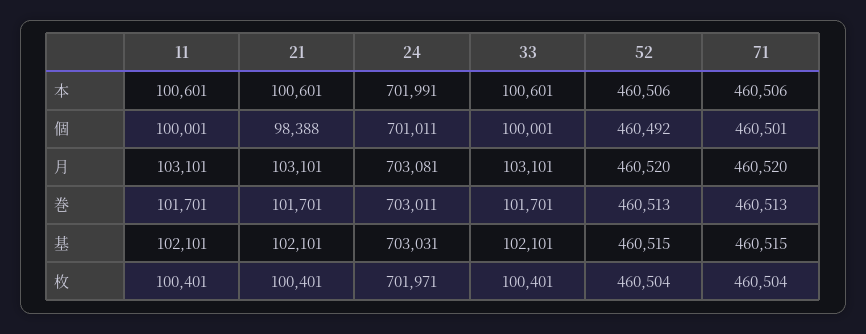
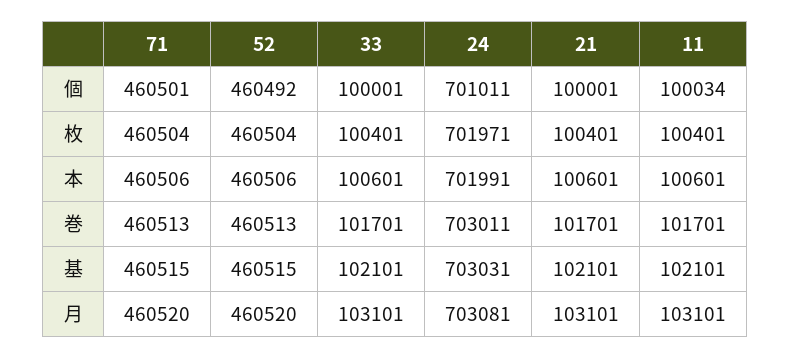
11, 個: 100001 -> 100034
21, 個: 98388 -> 100001

